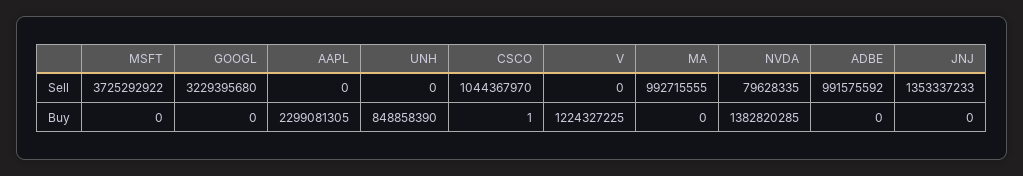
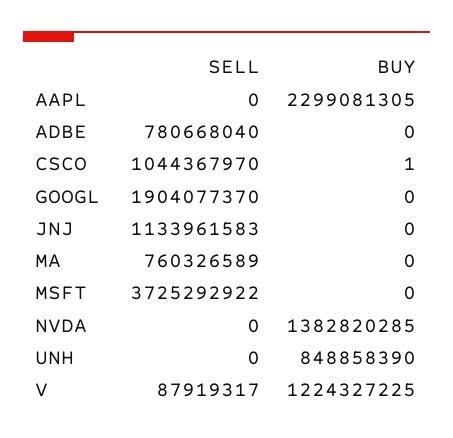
GOOGL, Sell: 3229395680 -> 1904077370
V, Sell: 0 -> 87919317
MA, Sell: 992715555 -> 760326589
NVDA, Sell: 79628335 -> 0
ADBE, Sell: 991575592 -> 780668040
JNJ, Sell: 1353337233 -> 1133961583

